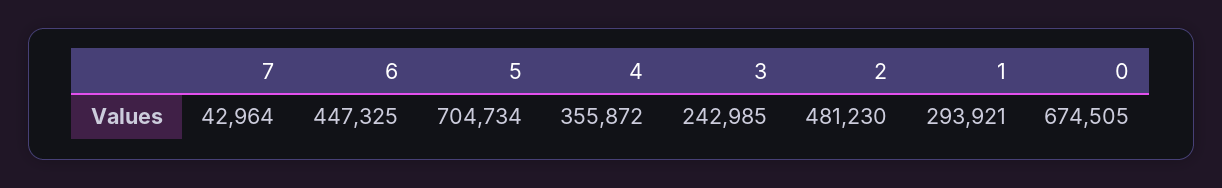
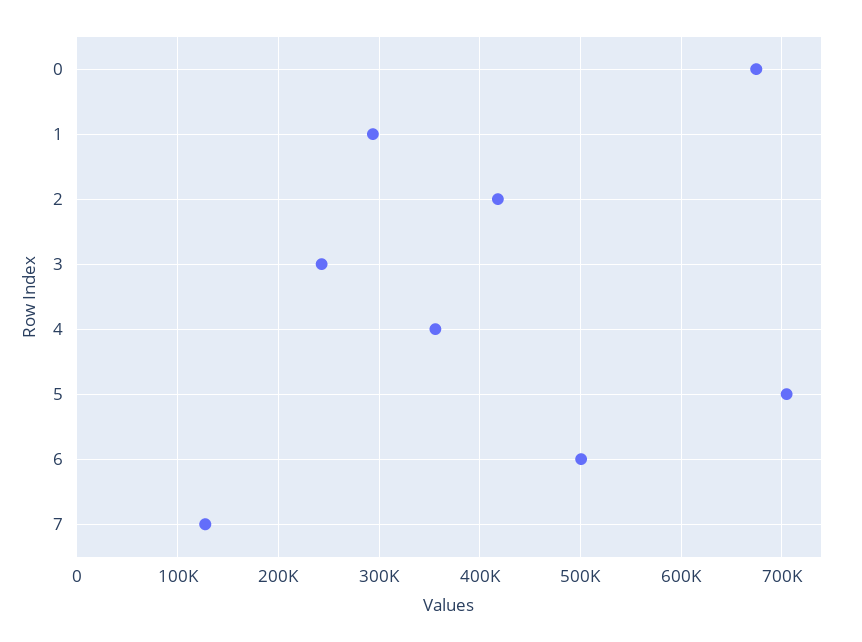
7: 42964 -> 130000
6: 447325 -> 500000
2: 481230 -> 420000

